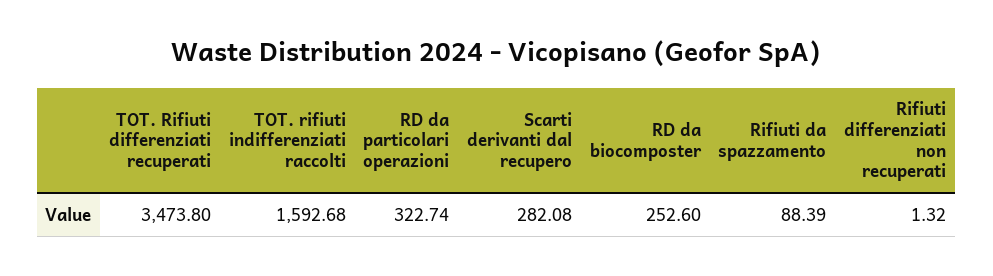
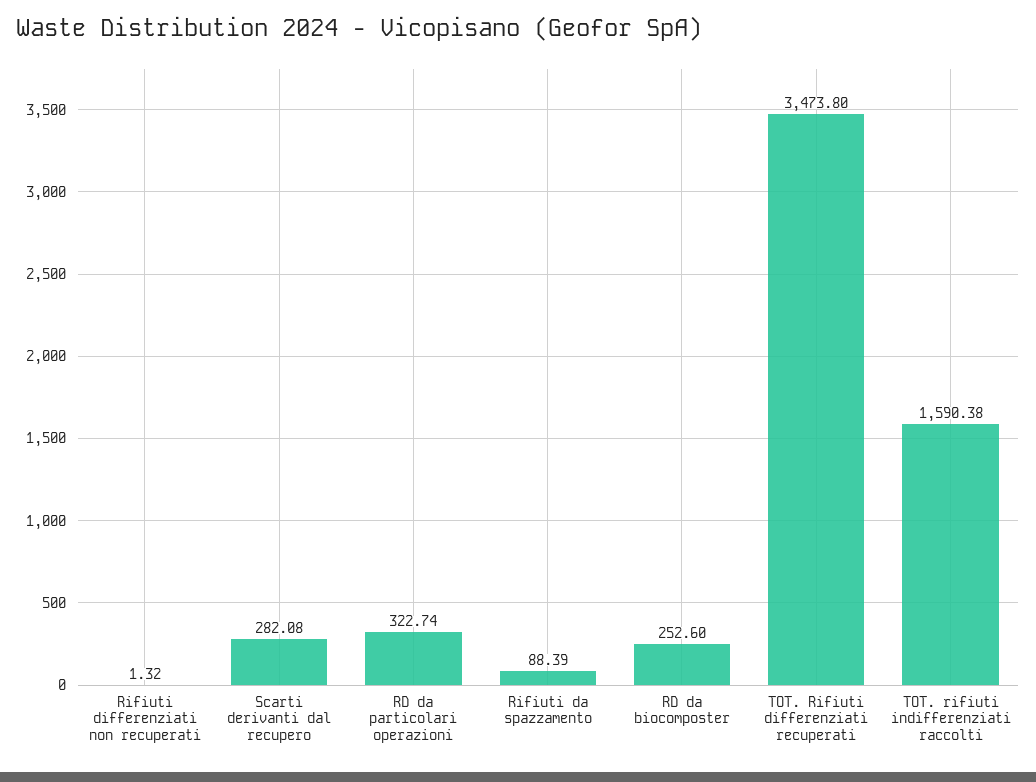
TOT. rifiuti indifferenziati raccolti: 1592.68 -> 1590.38

